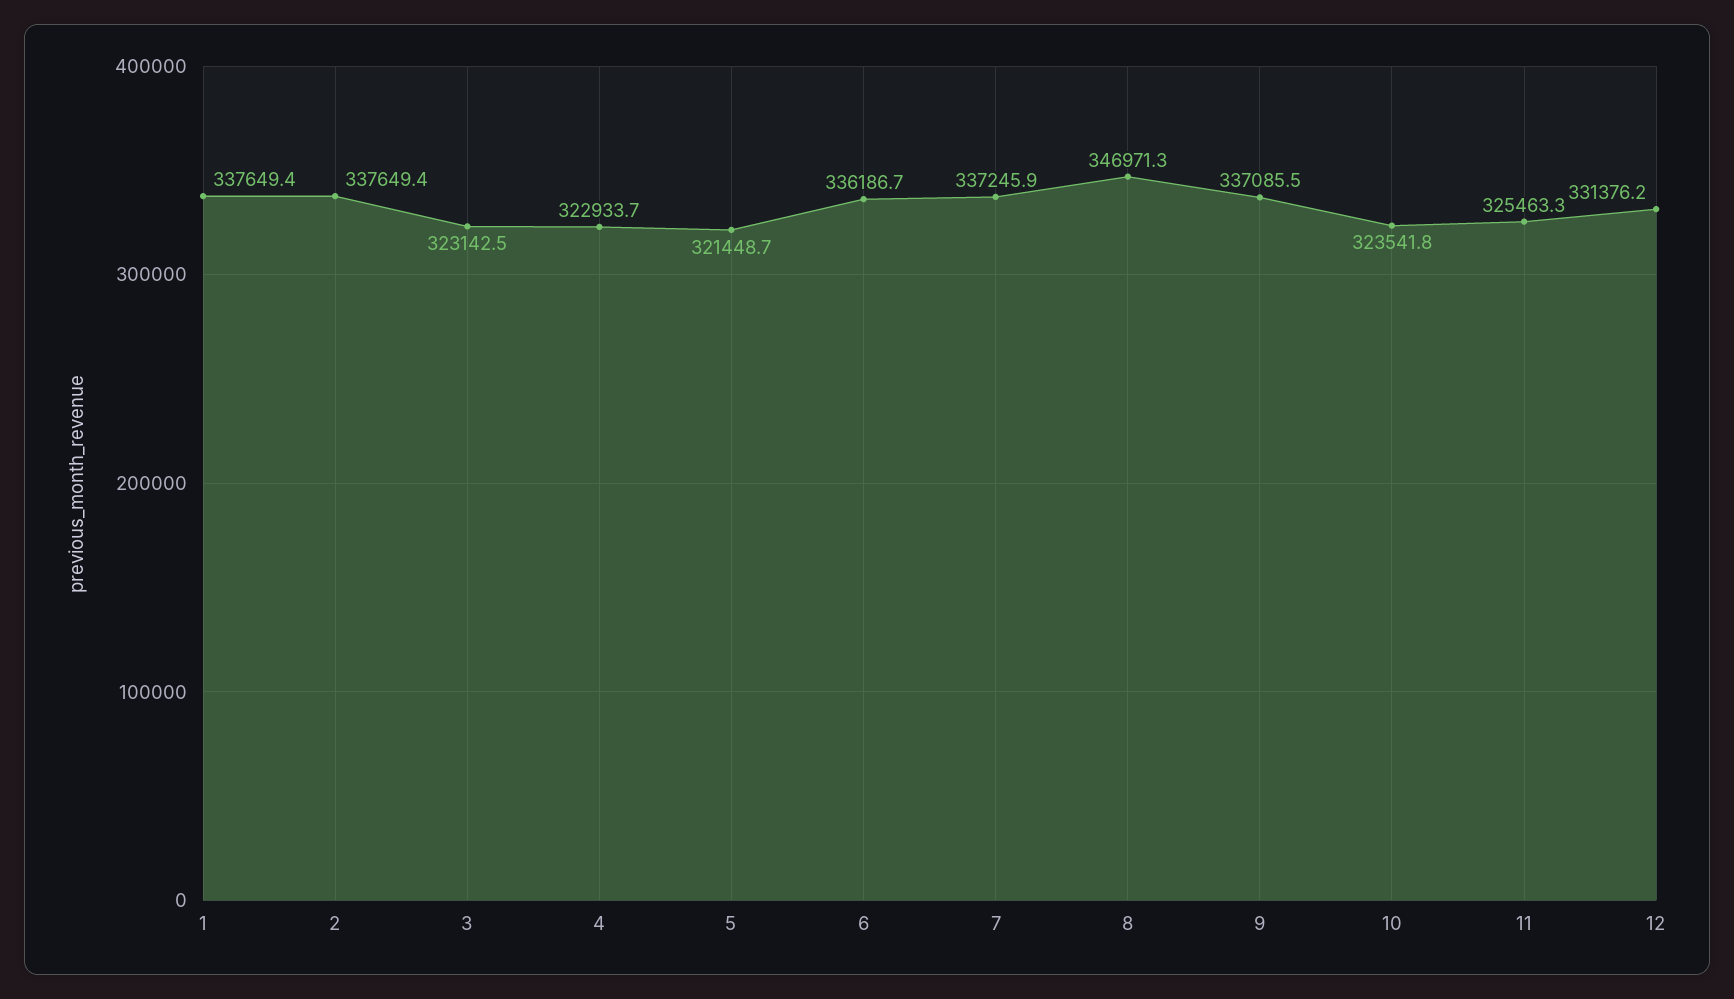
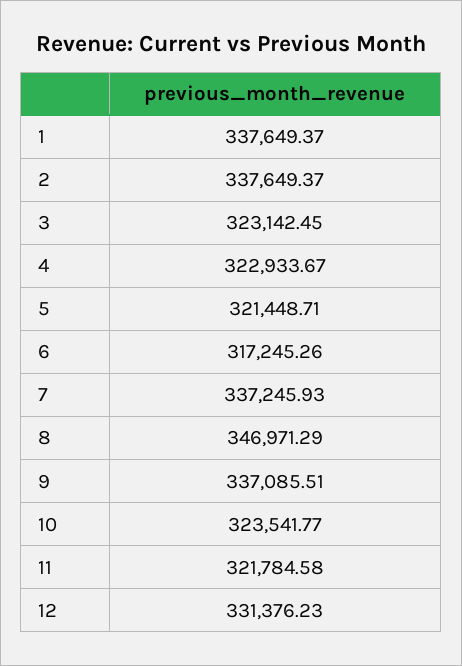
6: 336186.7 -> 317245.26
11: 325463.3 -> 321784.58

